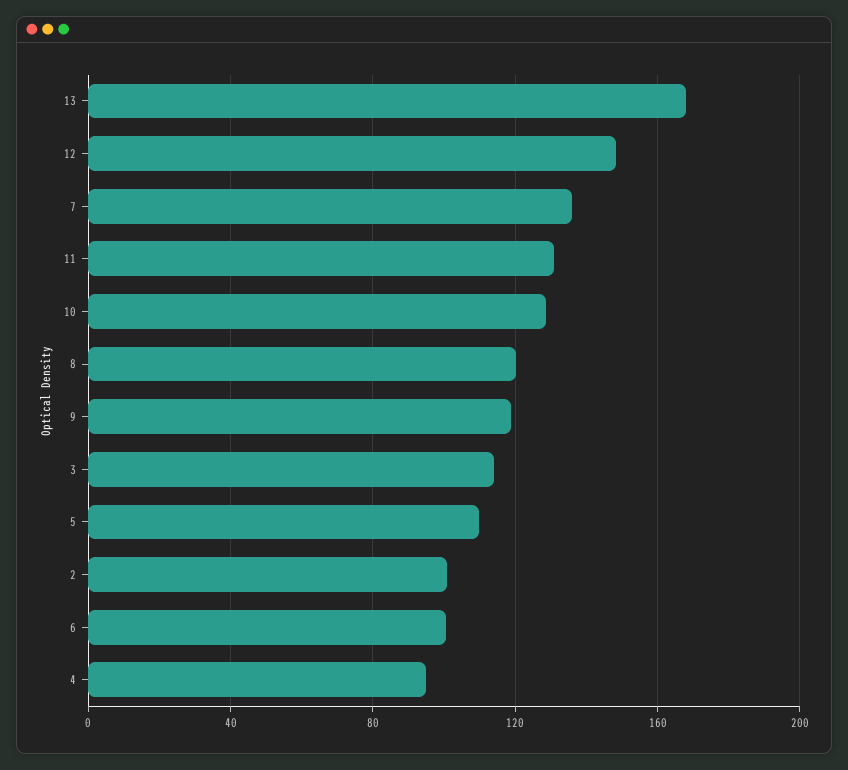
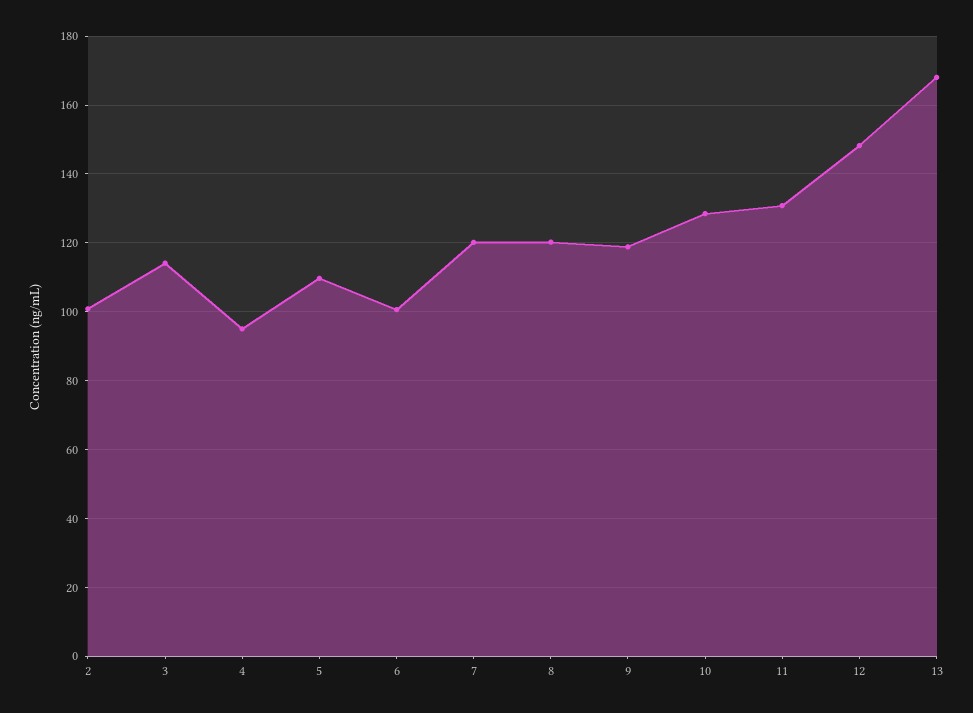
7: 135 -> 120

